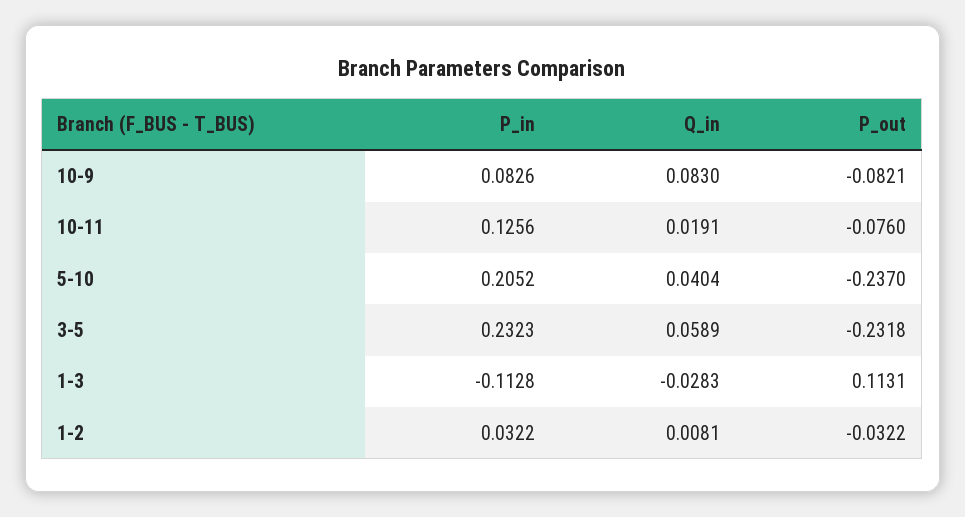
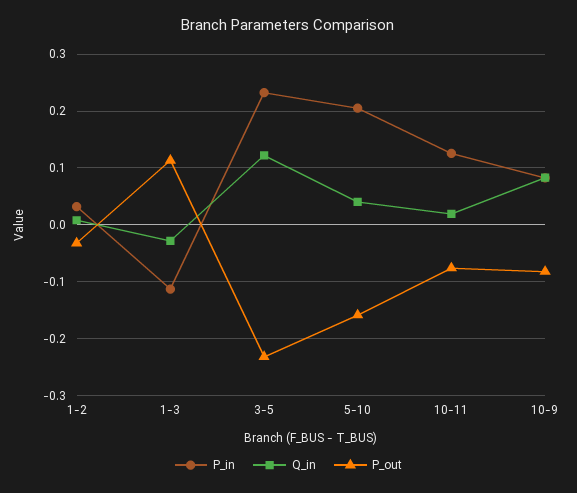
P_out, 5-10: -0.237 -> -0.16
Q_in, 3-5: 0.0589 -> 0.12

